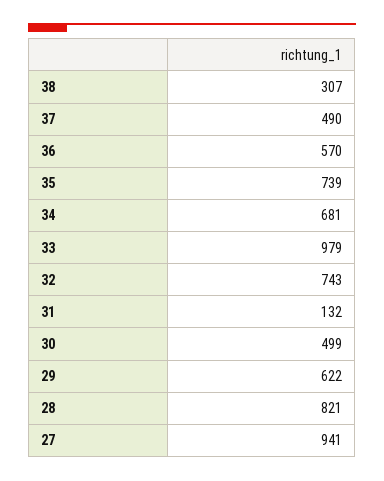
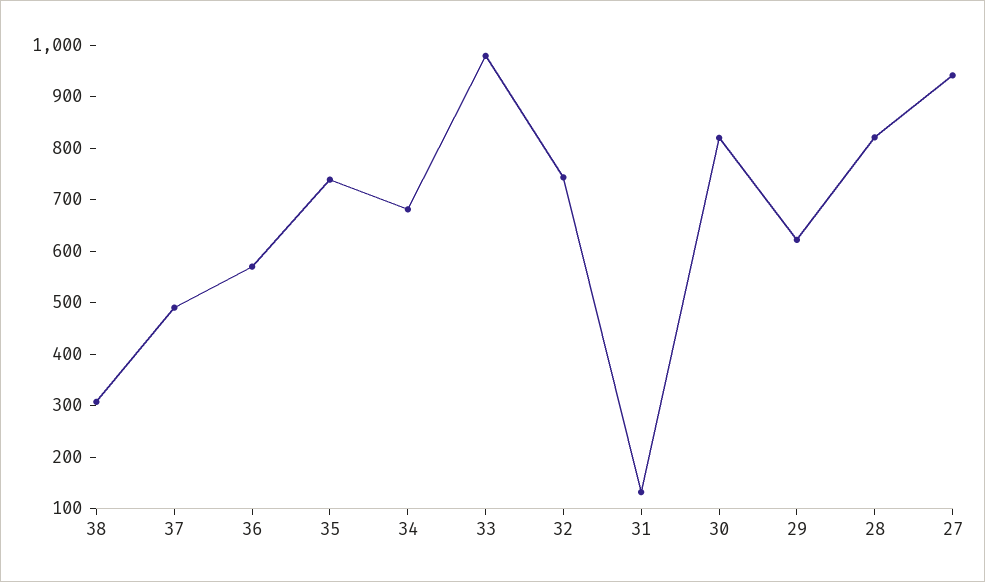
30: 499 -> 820

